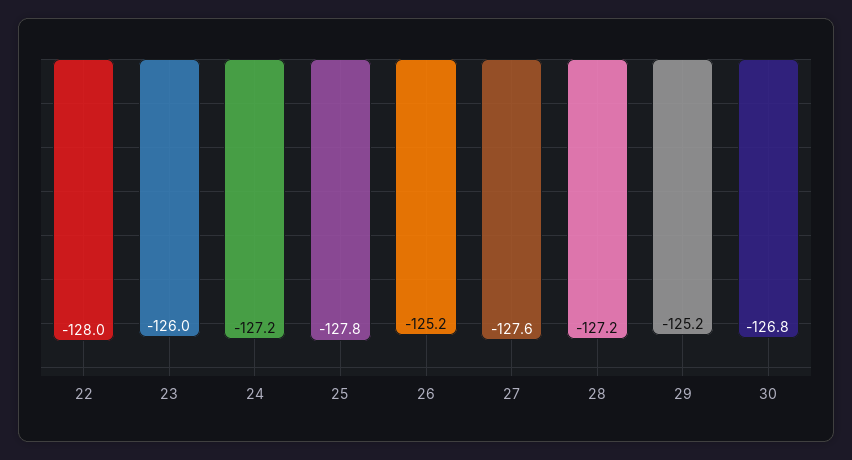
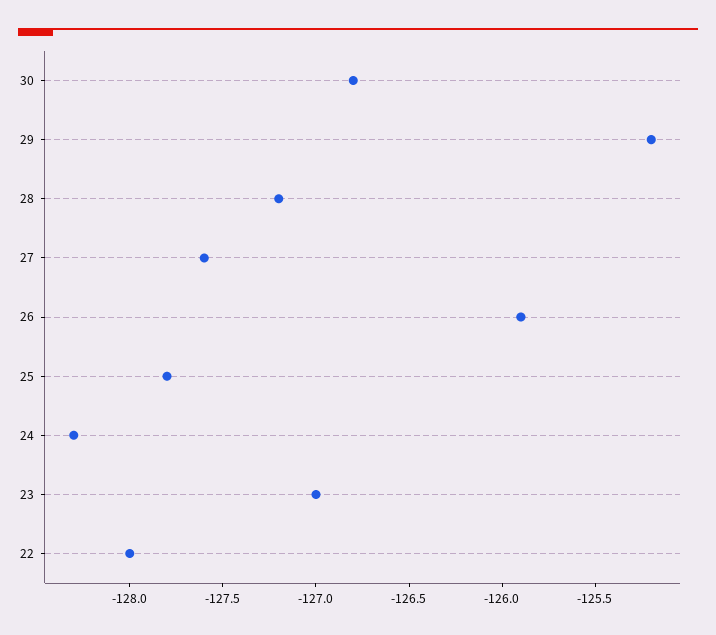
23: -126 -> -127
24: -127.2 -> -128.3
26: -125.2 -> -125.9

